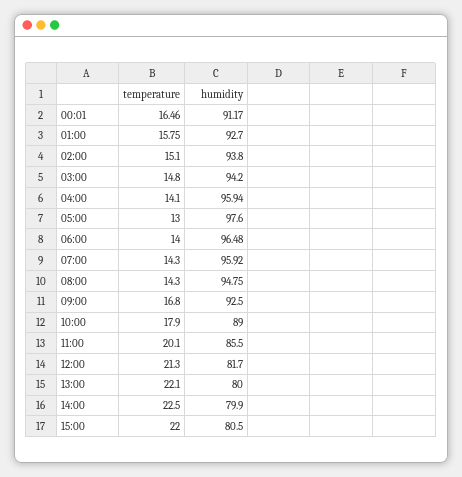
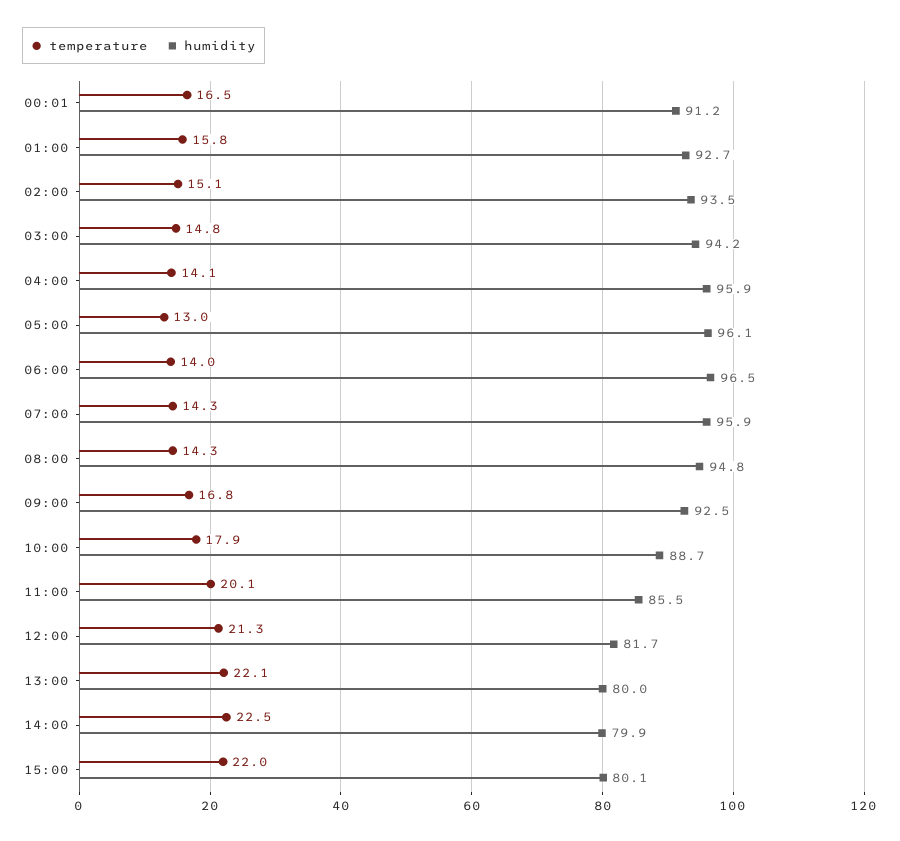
humidity, 02:00: 93.8 -> 93.5
humidity, 05:00: 97.6 -> 96.1
humidity, 10:00: 89 -> 88.7
humidity, 15:00: 80.5 -> 80.1

